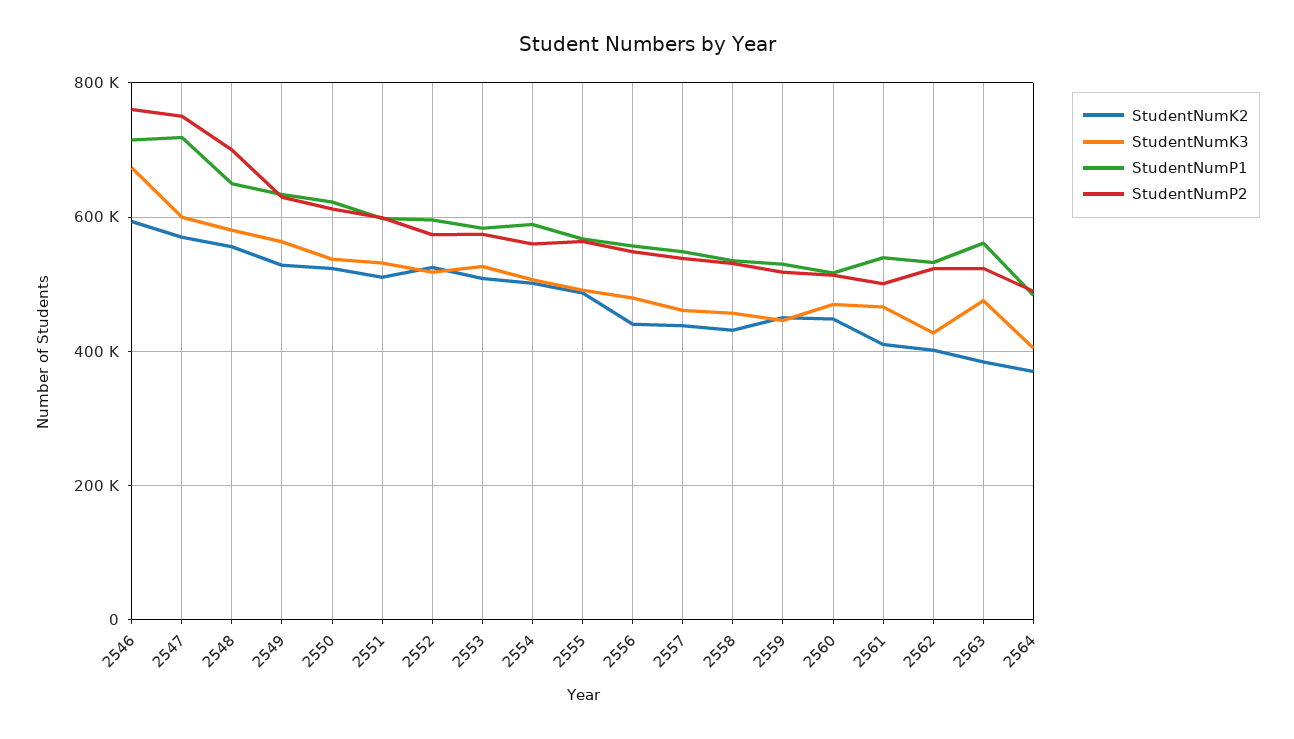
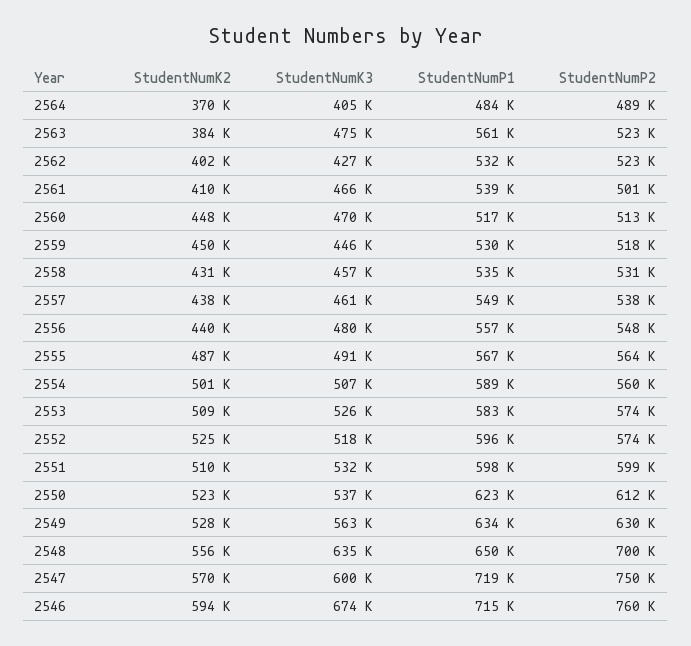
StudentNumK3, 2548: 580000 -> 635000

